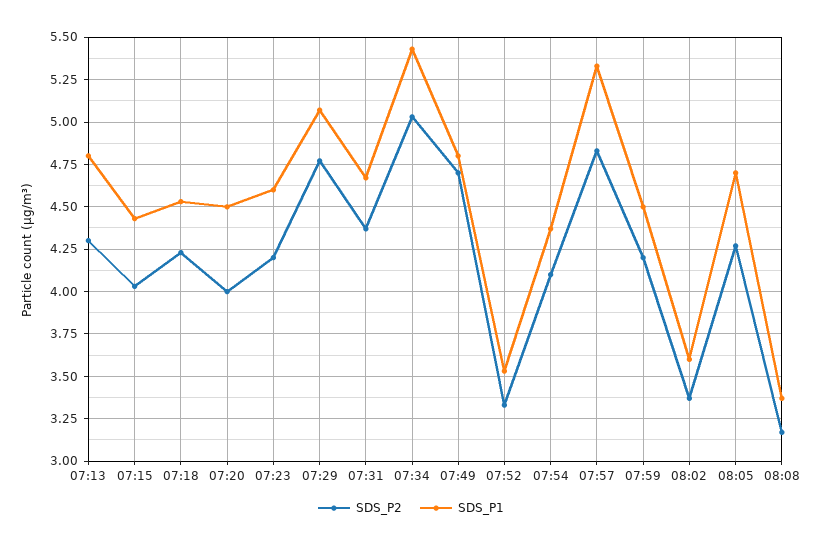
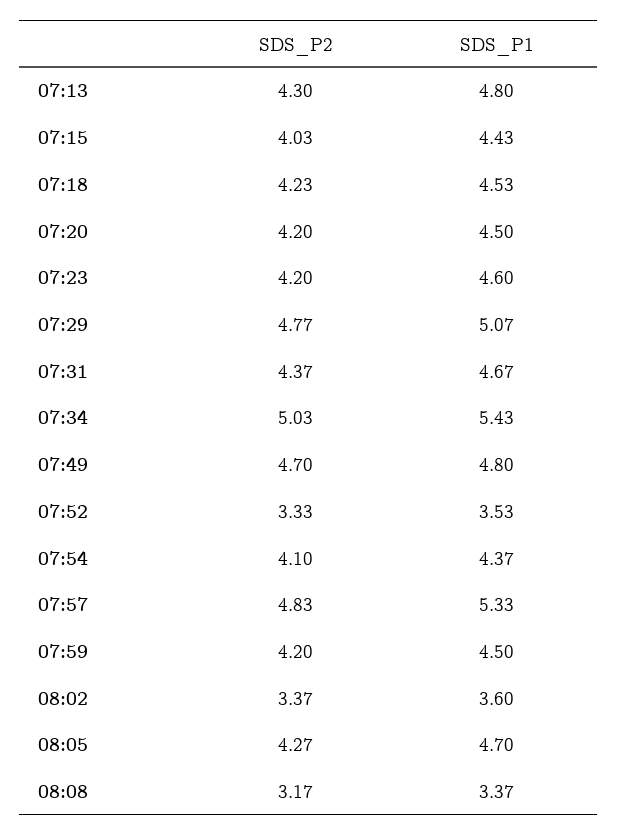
SDS_P2, 07:20: 4 -> 4.2

